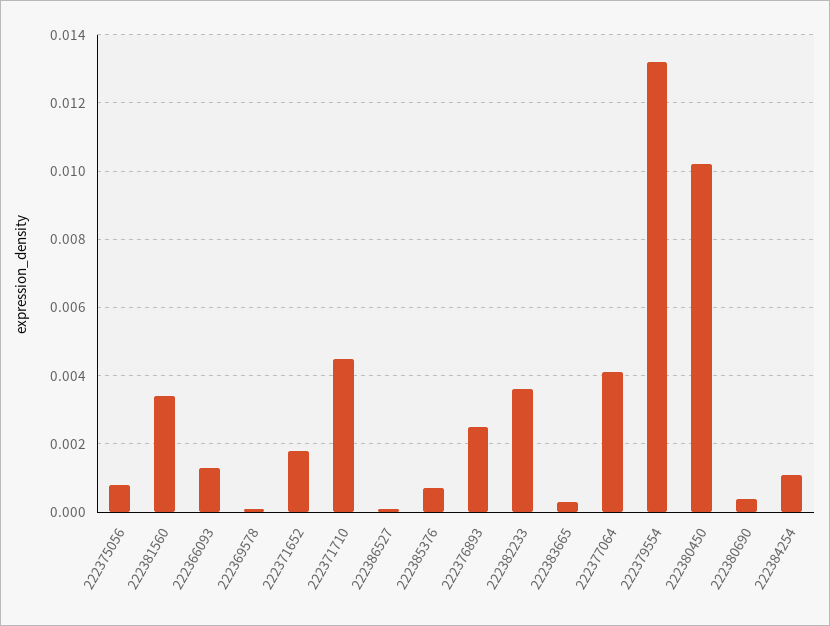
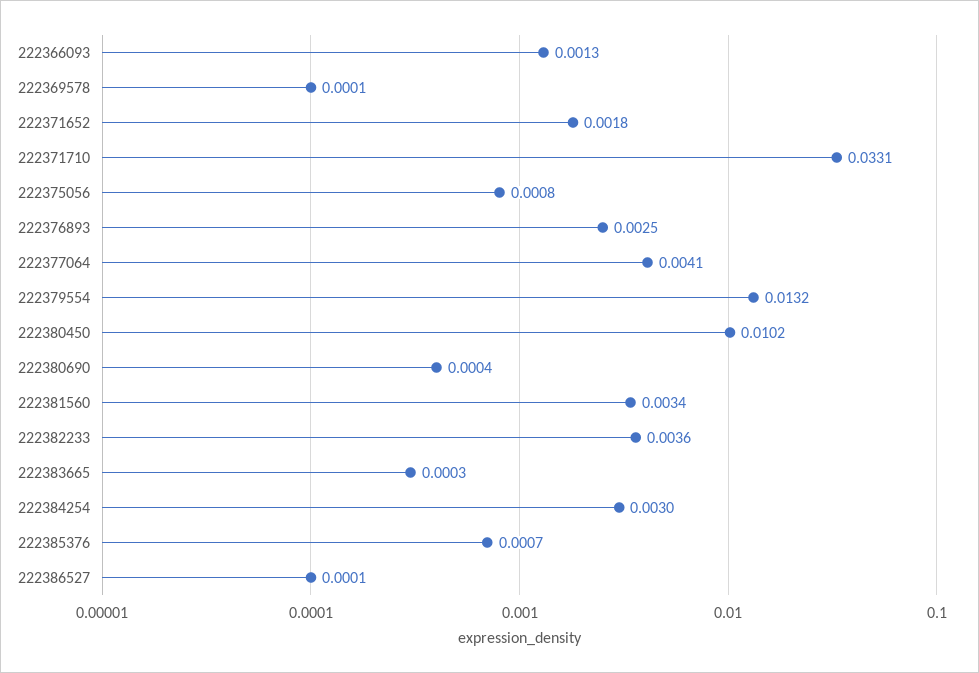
222371710: 0.0045 -> 0.0331
222384254: 0.001 -> 0.003

